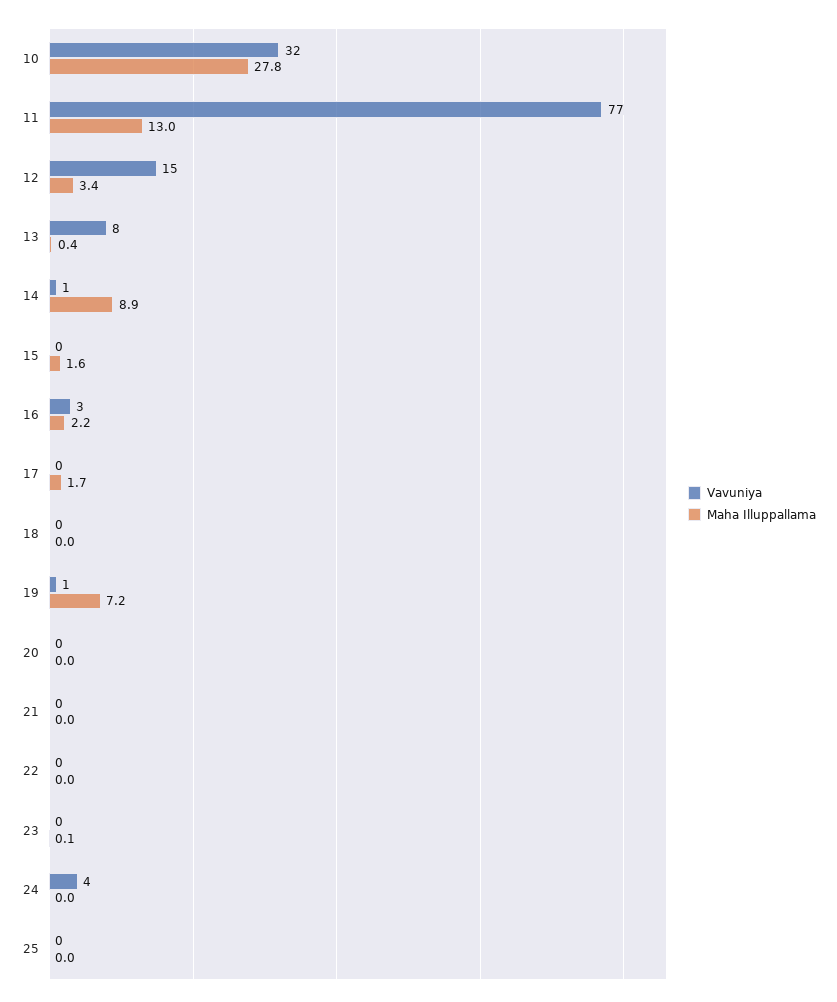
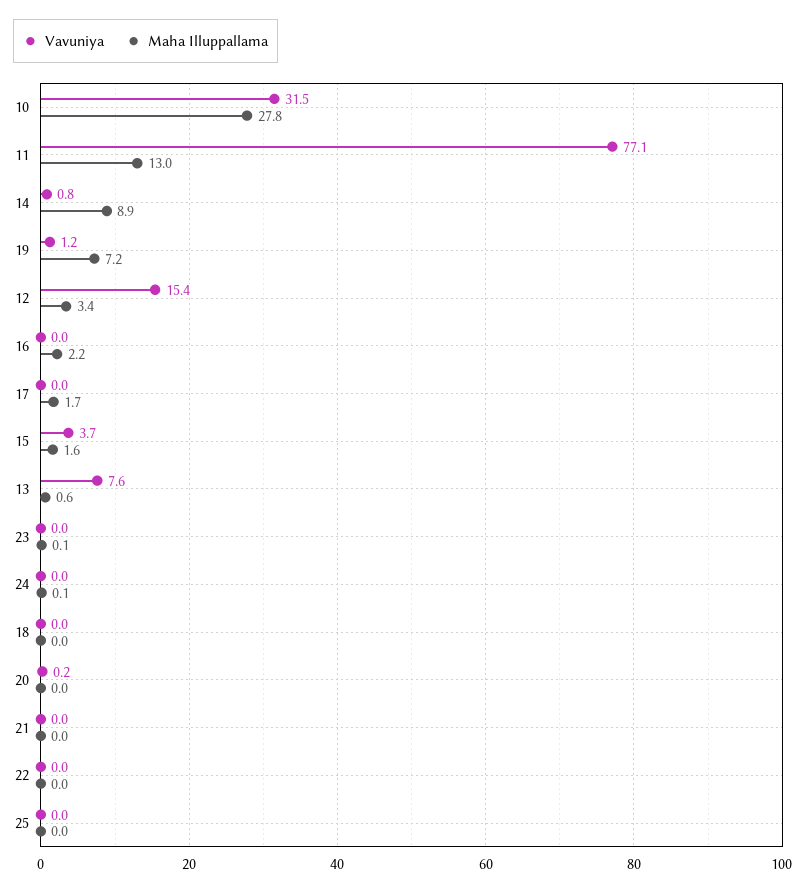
Maha Illuppallama, 13: 0.4 -> 0.6
Vavuniya, 15: 0 -> 3.7
Vavuniya, 16: 3 -> 0
Vavuniya, 24: 4 -> 0
Maha Illuppallama, 24: 0 -> 0.1

